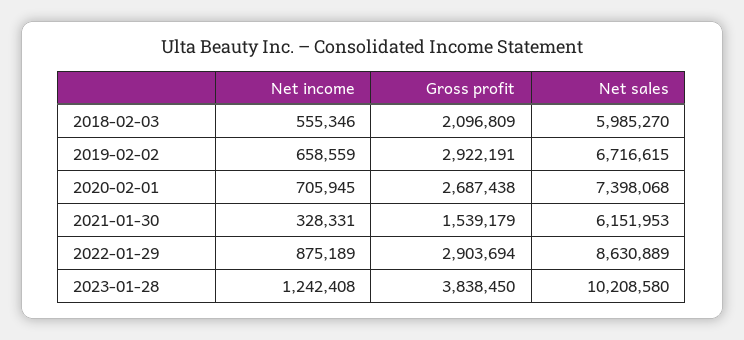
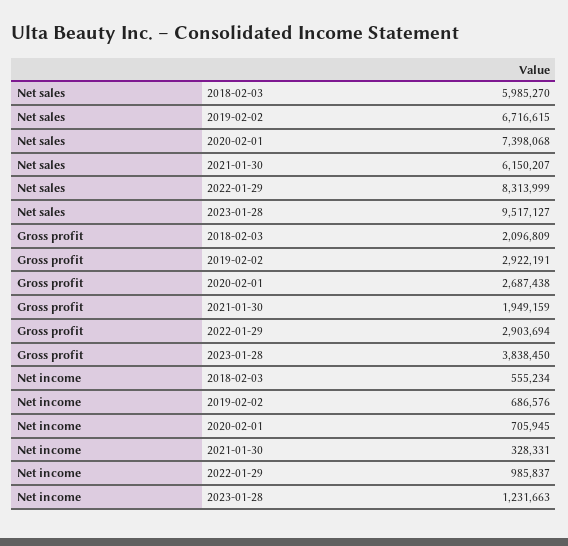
Net income, 2018-02-03: 555346 -> 555234
Net income, 2019-02-02: 658559 -> 686576
Gross profit, 2021-01-30: 1539179 -> 1949159
Net sales, 2021-01-30: 6151953 -> 6150207
Net income, 2022-01-29: 875189 -> 985837
Net sales, 2022-01-29: 8630889 -> 8313999
Net income, 2023-01-28: 1242408 -> 1231663
Net sales, 2023-01-28: 10208580 -> 9517127

